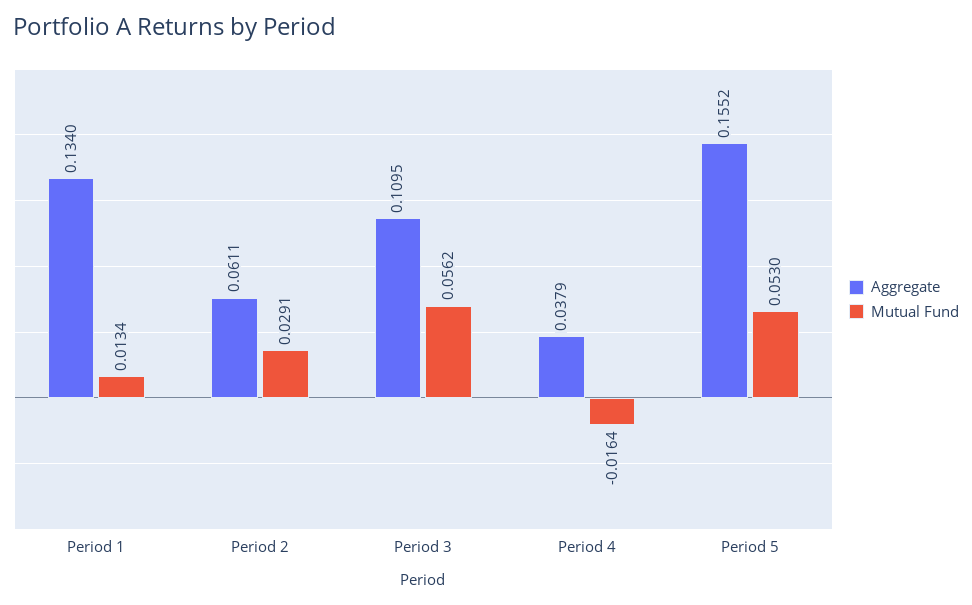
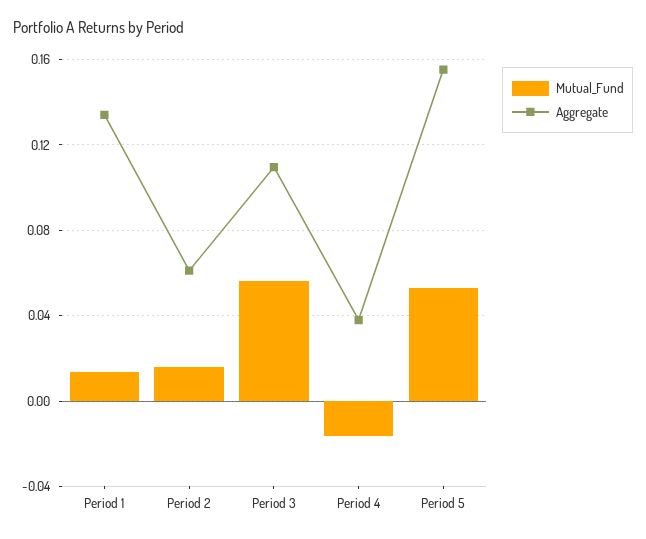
Mutual Fund, Period 2: 0.0291 -> 0.015

